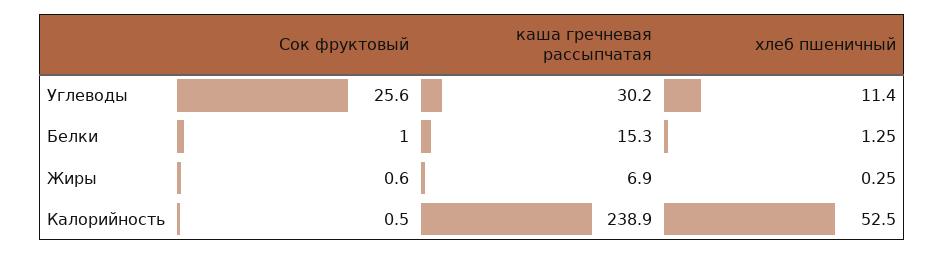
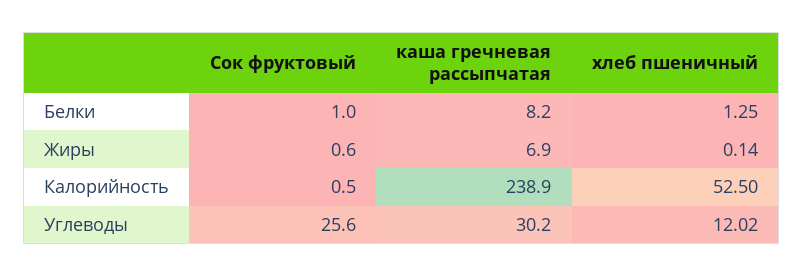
хлеб пшеничный, Углеводы: 11.4 -> 12.02
каша гречневая рассыпчатая, Белки: 15.3 -> 8.2
хлеб пшеничный, Жиры: 0.25 -> 0.14

